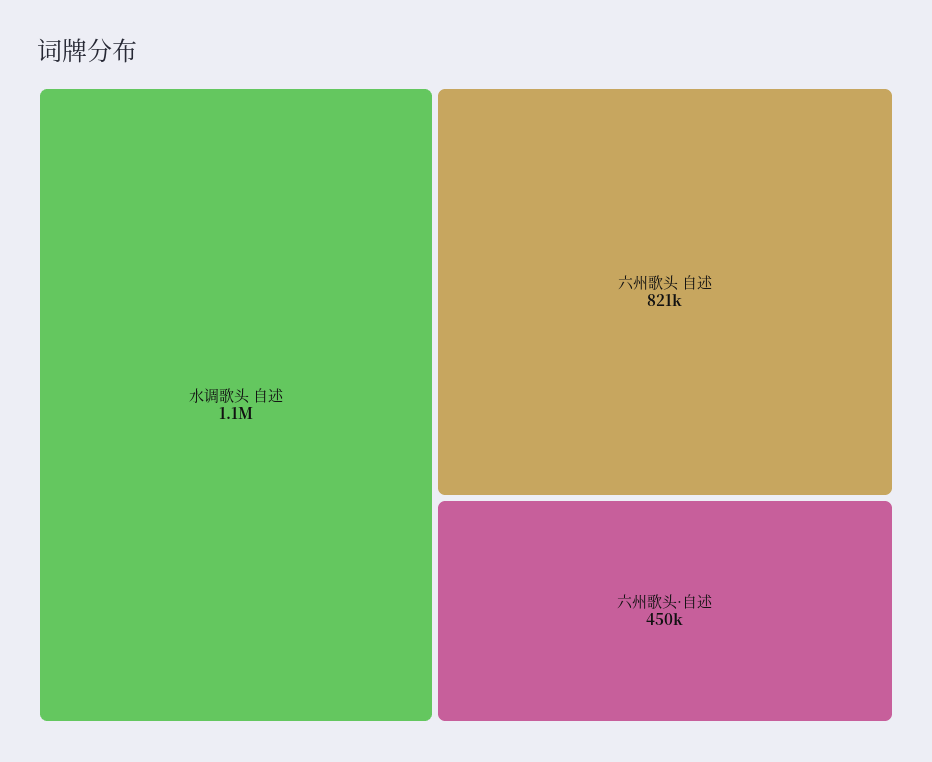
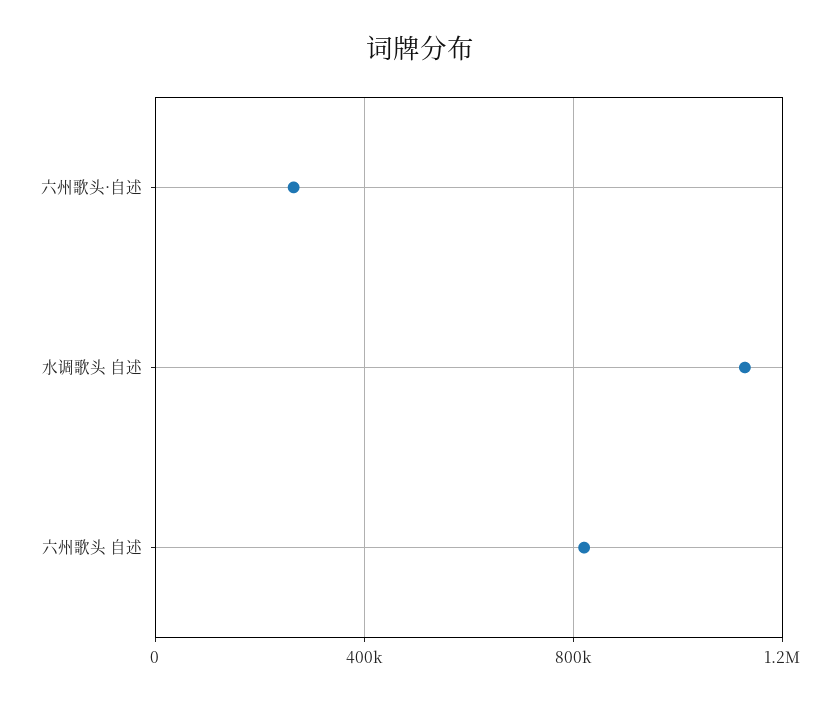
六州歌头·自述: 450000 -> 250000

